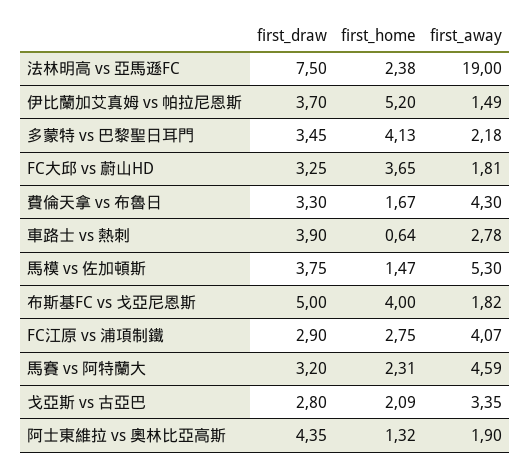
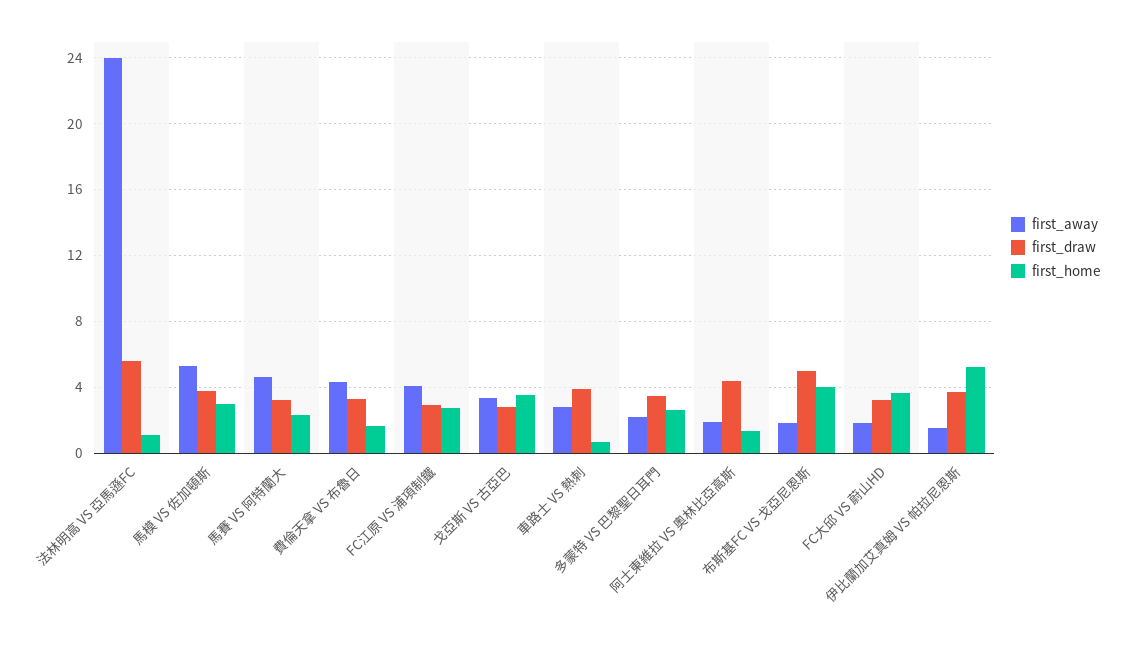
first_draw, 法林明高 vs 亞馬遜FC: 7.5 -> 5.5
first_home, 法林明高 vs 亞馬遜FC: 2.38 -> 1
first_away, 法林明高 vs 亞馬遜FC: 19 -> 24
first_home, 多蒙特 vs 巴黎聖日耳門: 4.13 -> 2.5
first_home, 馬模 vs 佐加頓斯: 1.47 -> 3
first_home, 戈亞斯 vs 古亞巴: 2.09 -> 3.5

